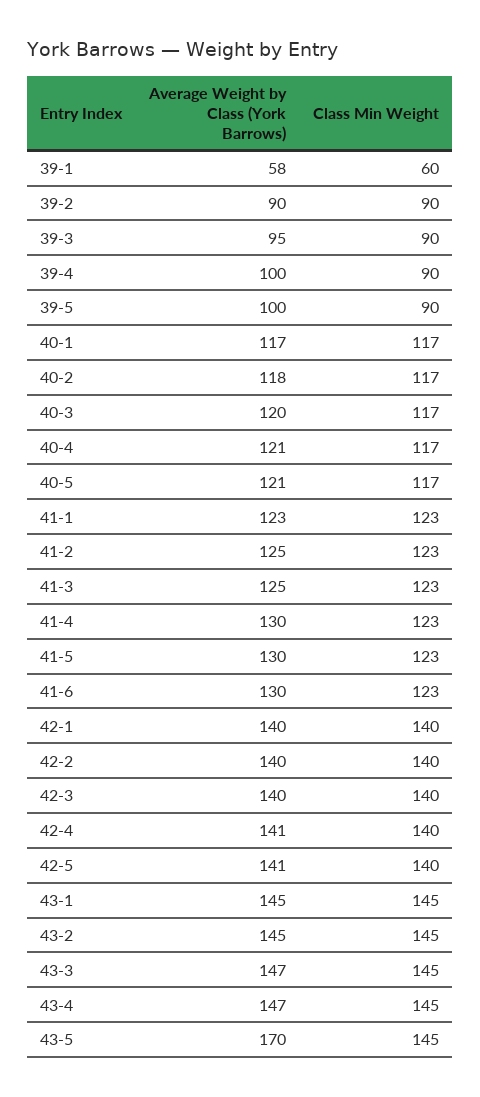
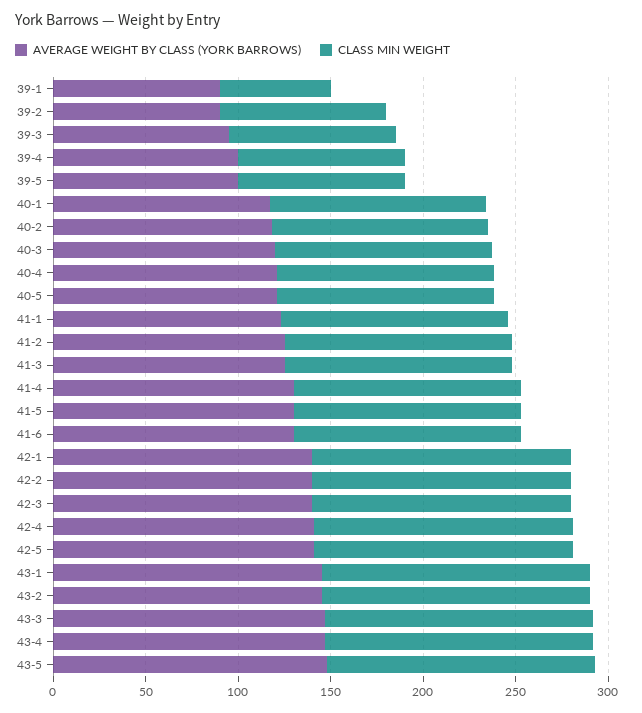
Average Weight by Class (York Barrows), 39-1: 58 -> 90
Average Weight by Class (York Barrows), 43-5: 170 -> 150

